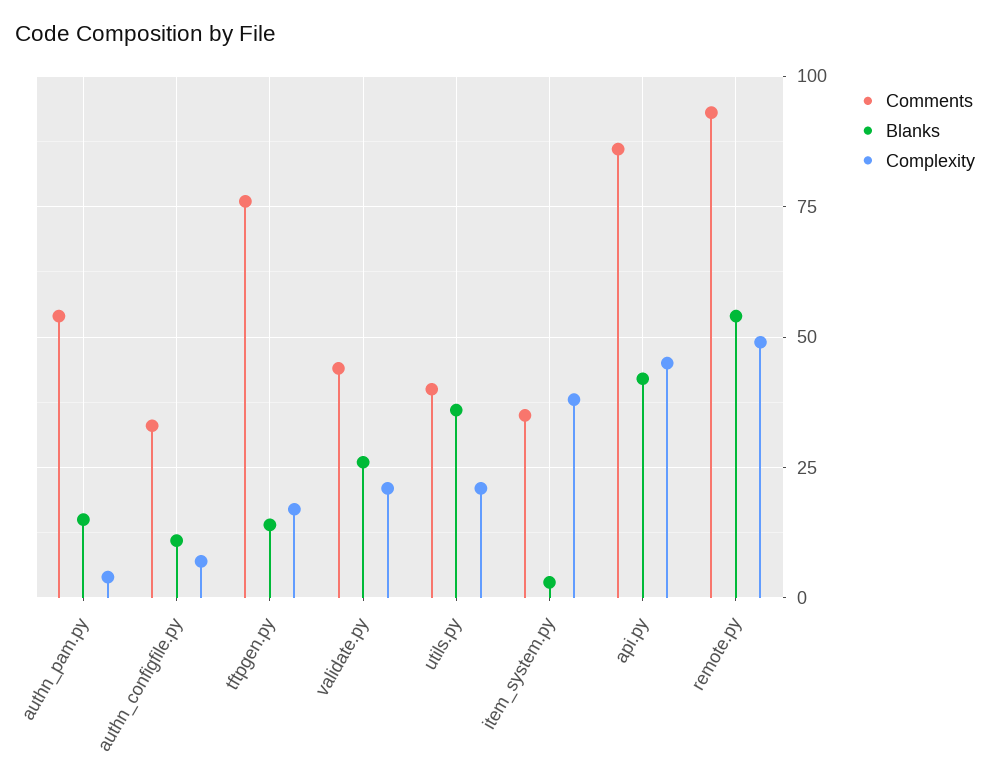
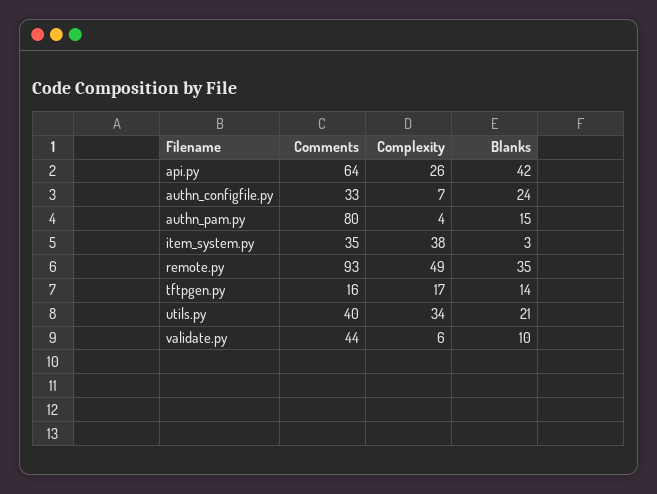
Comments, authn_pam.py: 55 -> 80
Blanks, authn_configfile.py: 10 -> 24
Comments, tftpgen.py: 75 -> 16
Blanks, validate.py: 25 -> 10
Complexity, validate.py: 20 -> 6
Blanks, utils.py: 35 -> 21
Complexity, utils.py: 20 -> 34
Comments, api.py: 85 -> 64
Complexity, api.py: 45 -> 26
Blanks, remote.py: 55 -> 35

